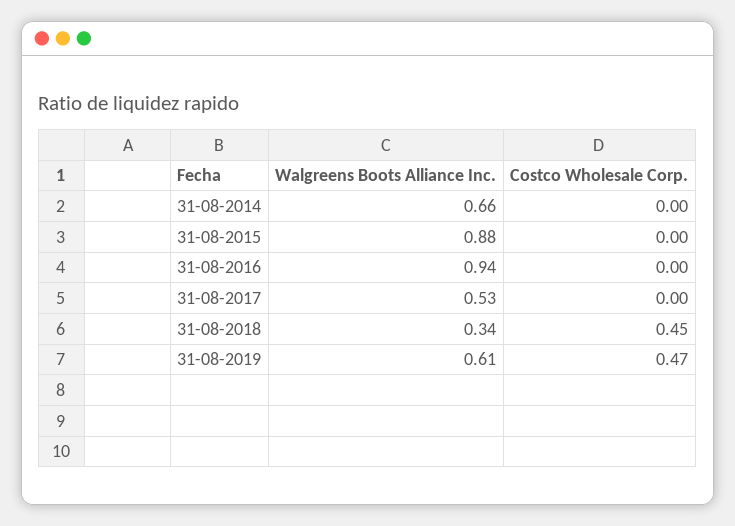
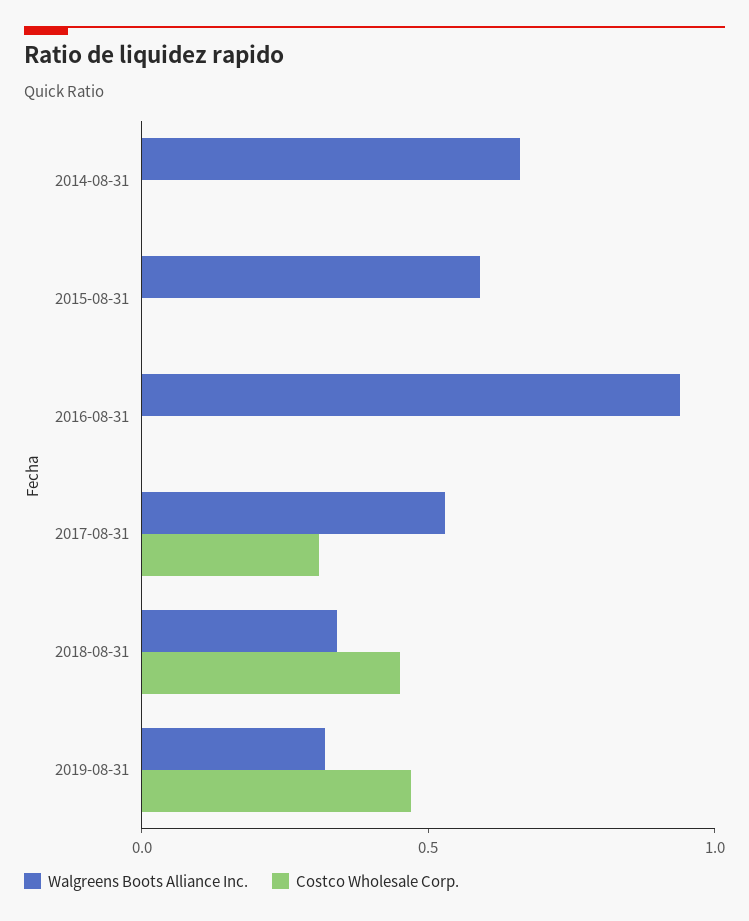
Walgreens Boots Alliance Inc., 31-08-2015: 0.88 -> 0.6
Costco Wholesale Corp., 31-08-2017: 0 -> 0.3
Walgreens Boots Alliance Inc., 31-08-2019: 0.61 -> 0.3

